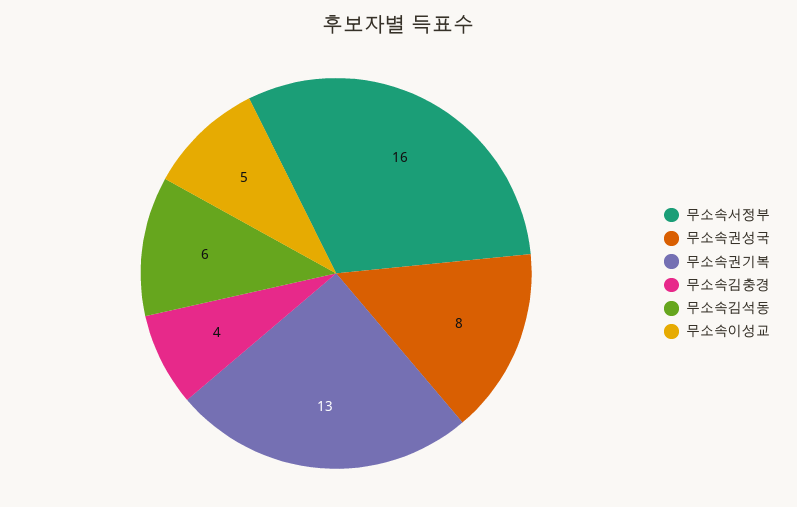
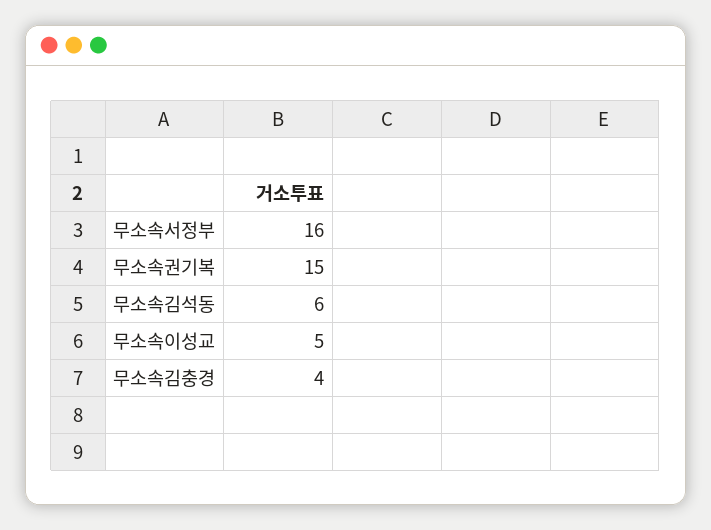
무소속권성국: 8 -> none
무소속권기복: 13 -> 15

